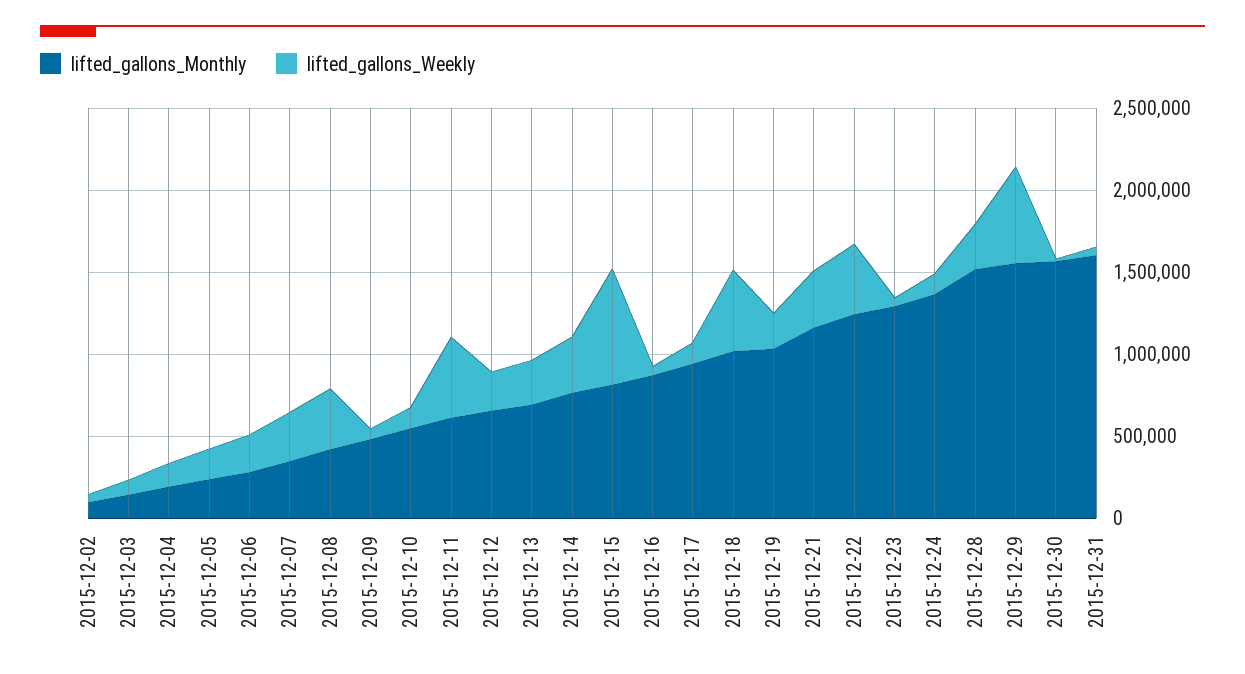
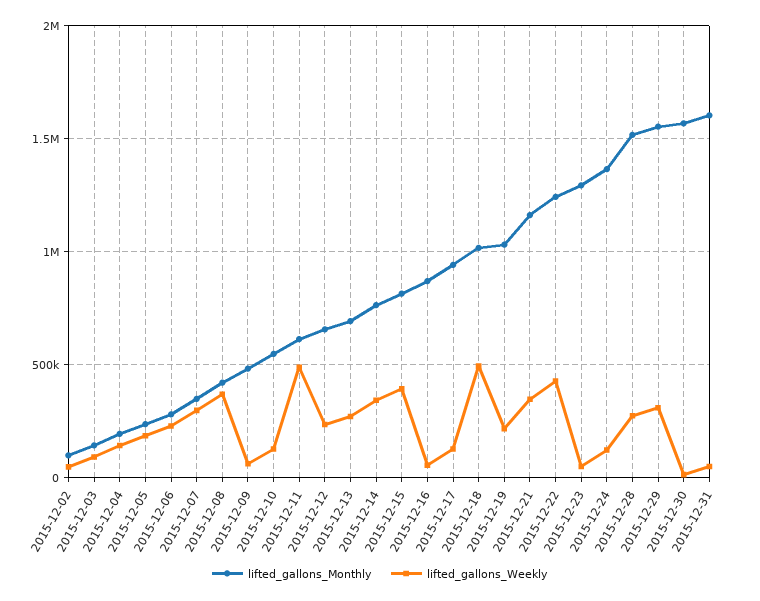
lifted_gallons_Weekly, 2015-12-15: 700000 -> 400000
lifted_gallons_Weekly, 2015-12-29: 600000 -> 300000

